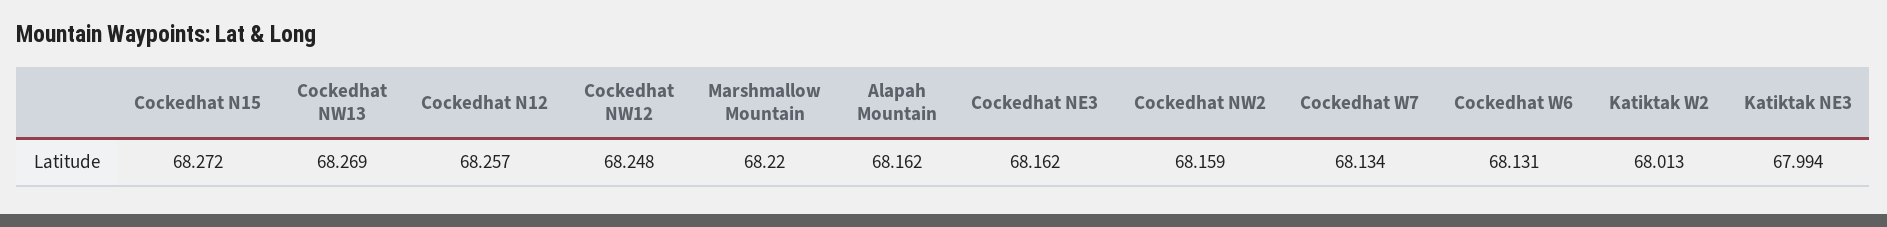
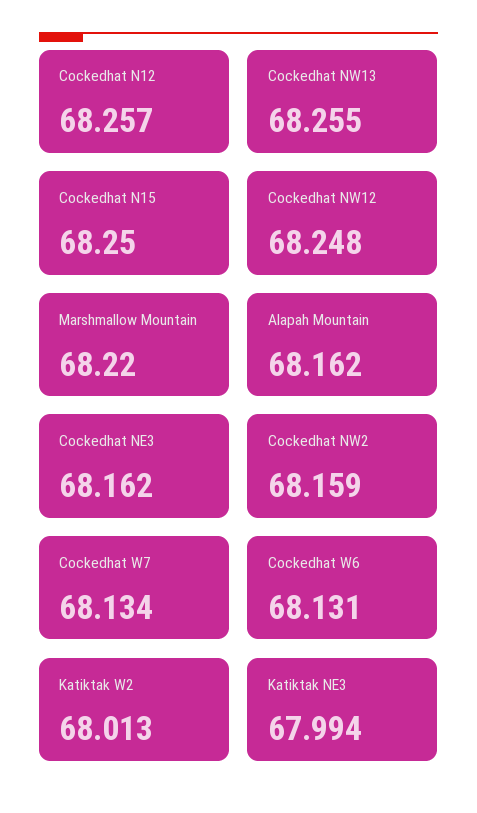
Cockedhat N15: 68.272 -> 68.25
Cockedhat NW13: 68.269 -> 68.255

